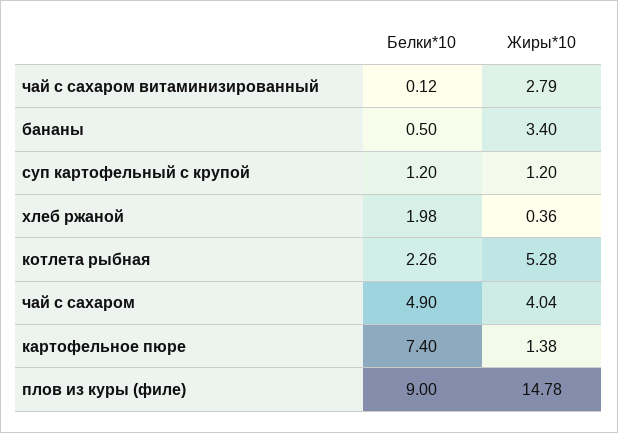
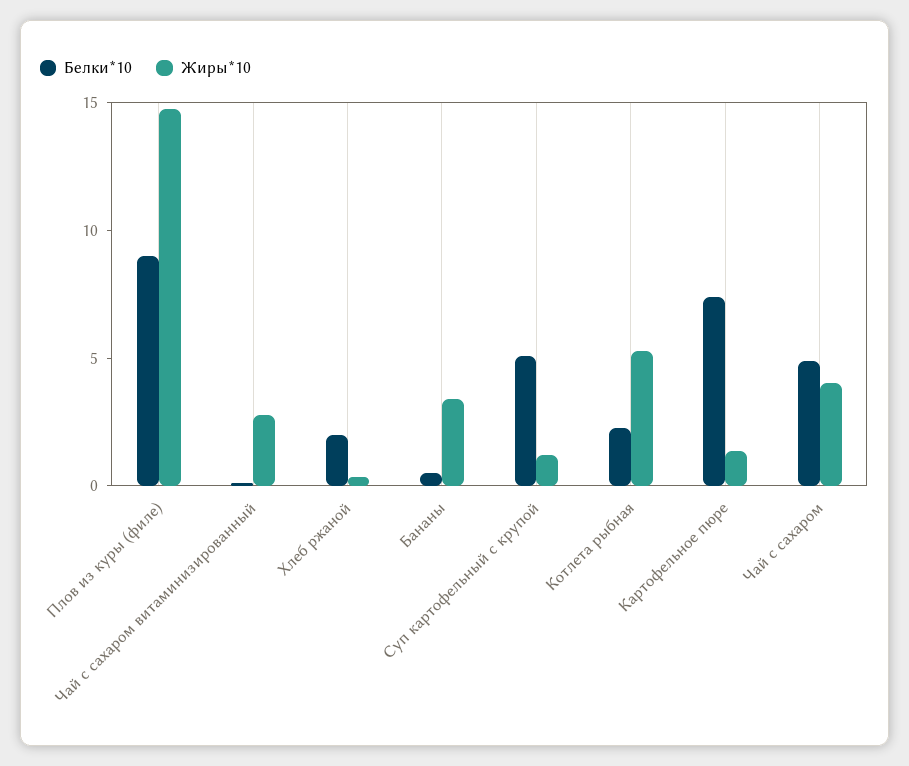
Белки*10, суп картофельный с крупой: 1.2 -> 5

